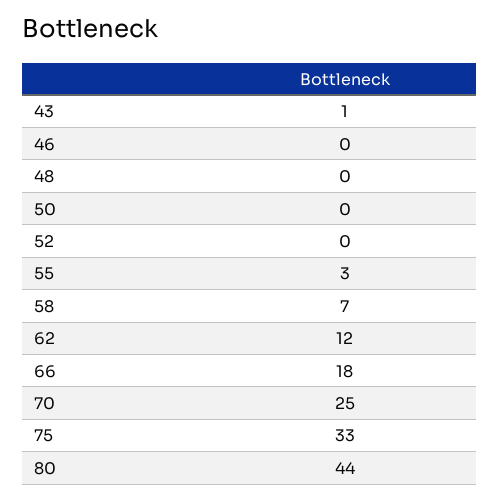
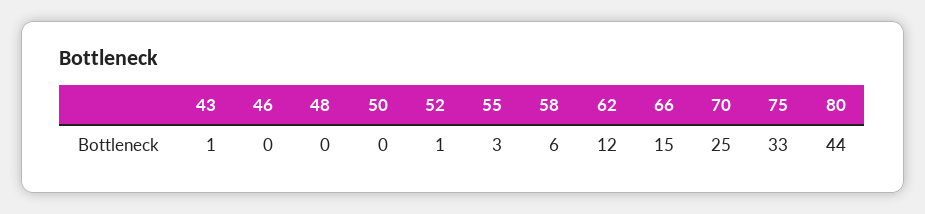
52: 0 -> 1
58: 7 -> 6
66: 18 -> 15

